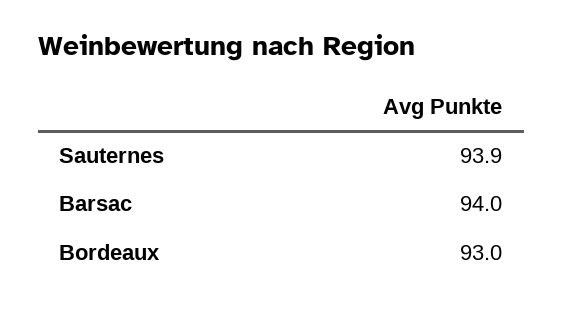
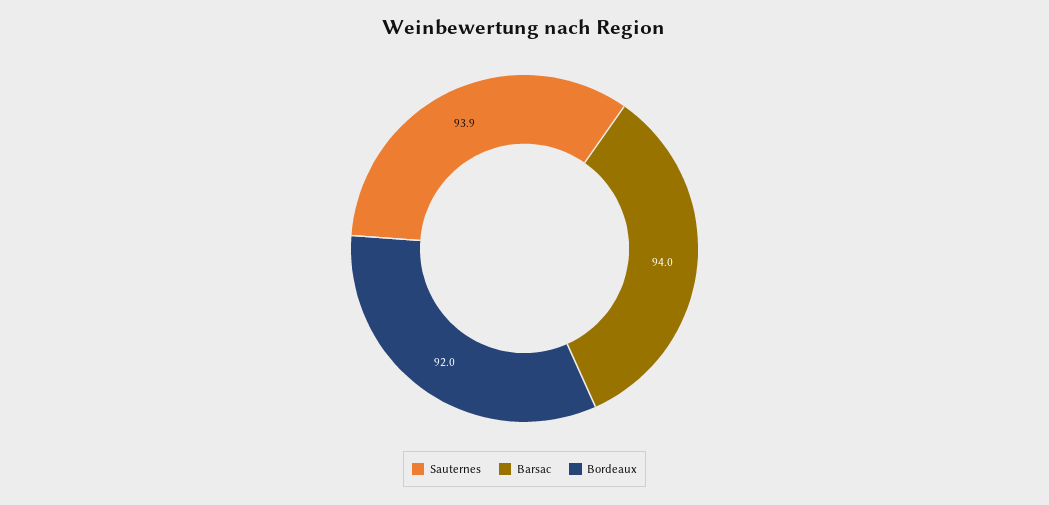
Bordeaux: 93 -> 92

